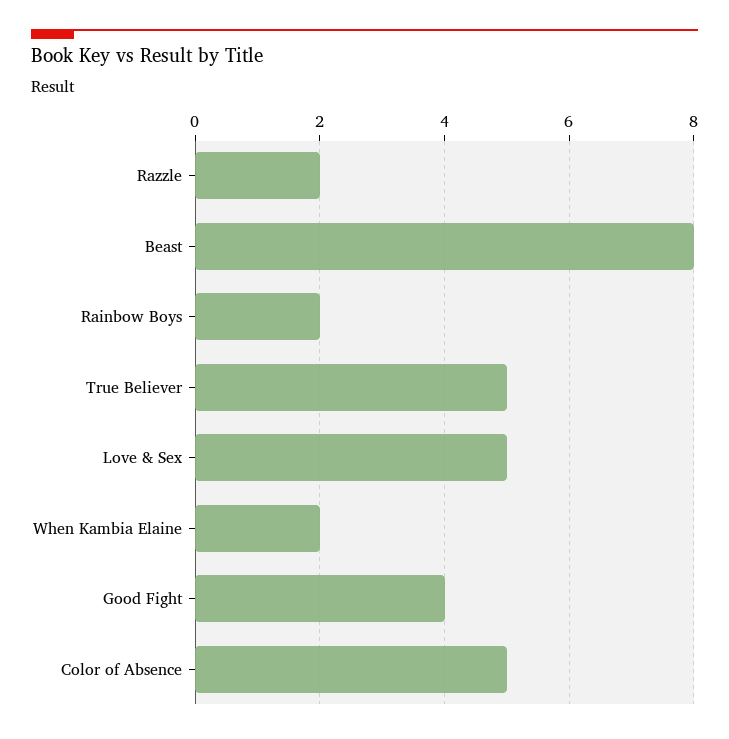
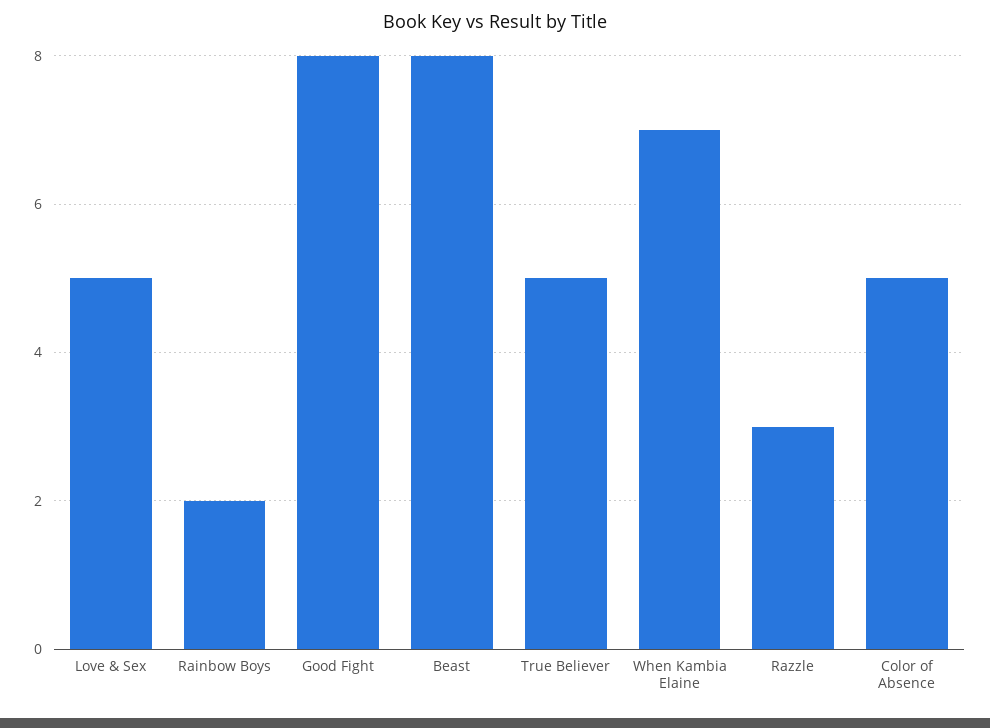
Razzle: 2 -> 3
When Kambia Elaine: 2 -> 7
Good Fight: 4 -> 8

